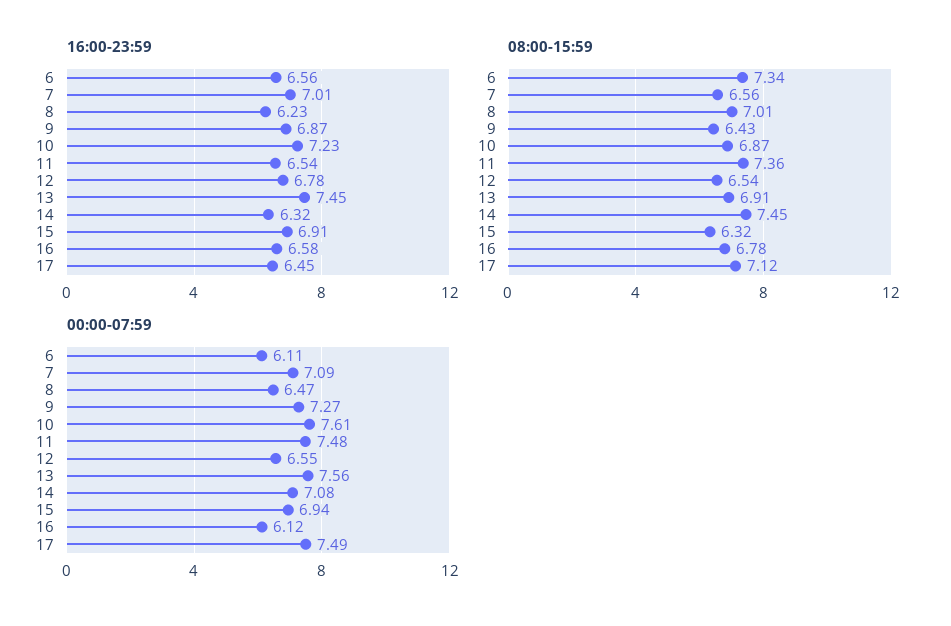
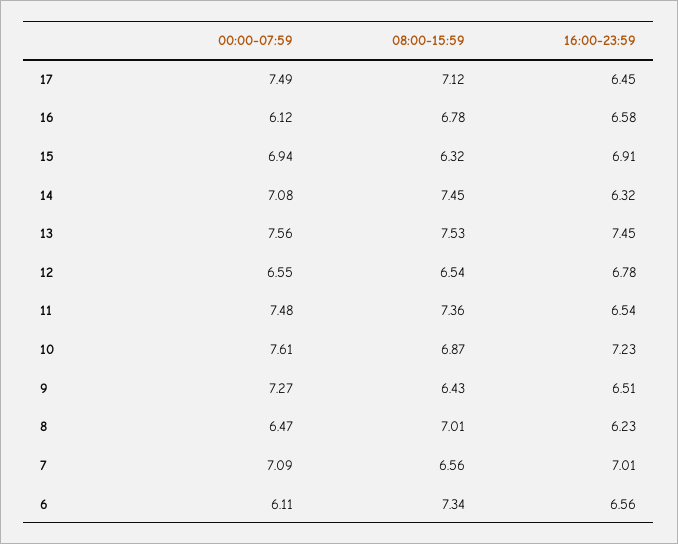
16:00-23:59, 9: 6.87 -> 6.51
08:00-15:59, 13: 6.91 -> 7.53

